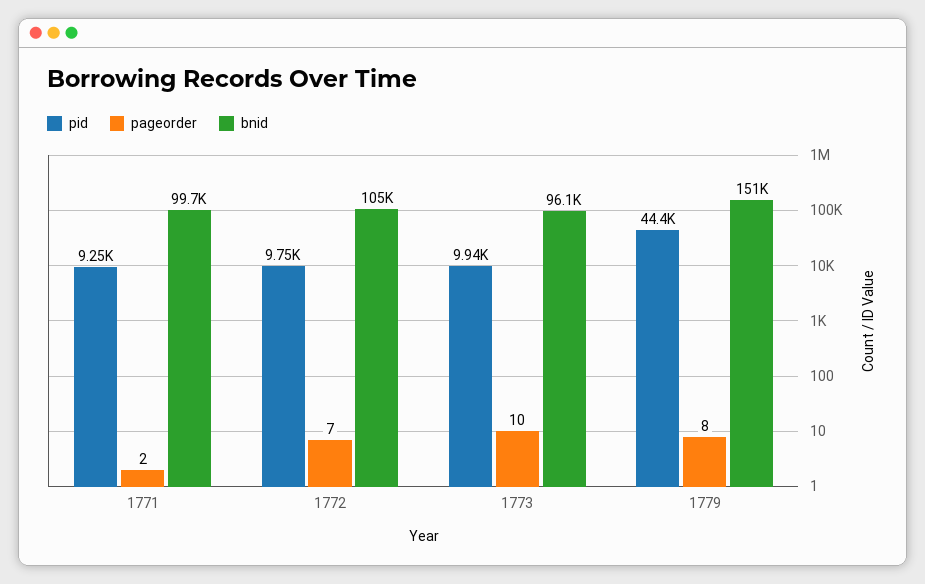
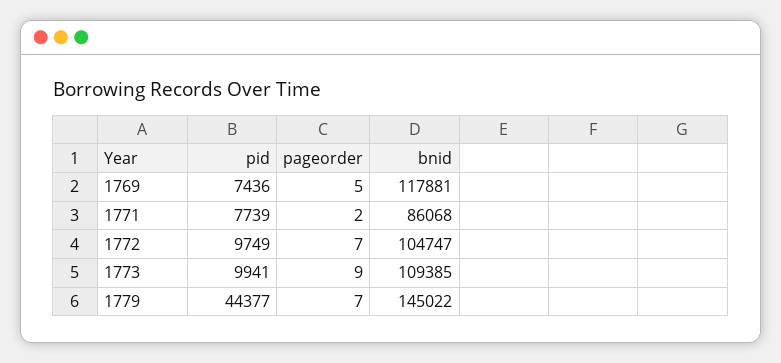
pid, 1771: 9250 -> 7739
bnid, 1771: 99700 -> 86068
pageorder, 1773: 10 -> 9
bnid, 1773: 96100 -> 109385
pageorder, 1779: 8 -> 7
bnid, 1779: 151000 -> 145022
pid, 1769: none -> 7436
pageorder, 1769: none -> 5
bnid, 1769: none -> 117881

